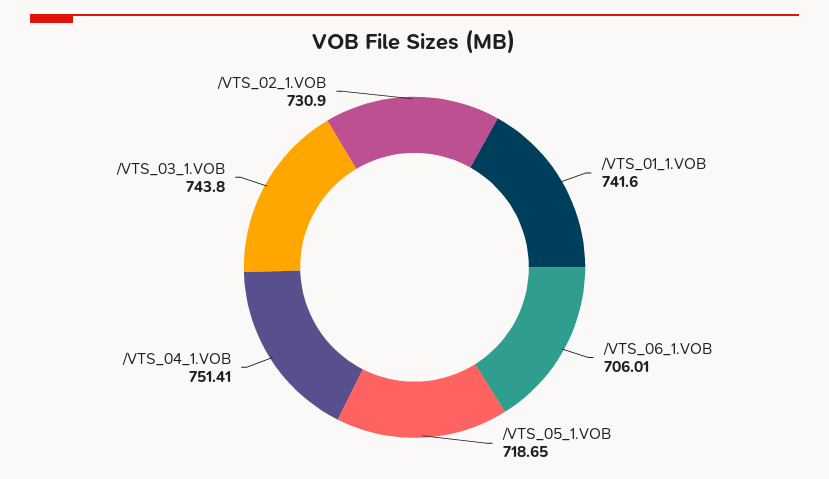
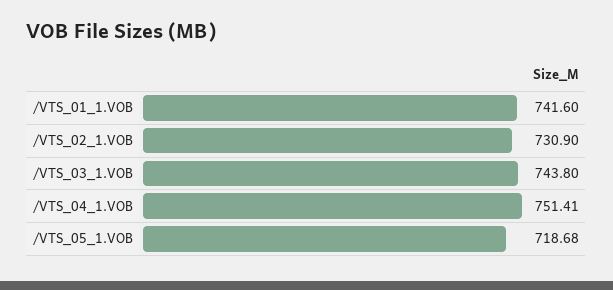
/VTS_06_1.VOB: 706.01 -> none
/VTS_05_1.VOB: 718.65 -> 718.68

